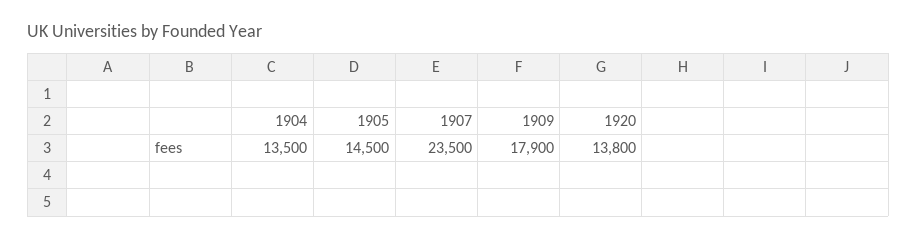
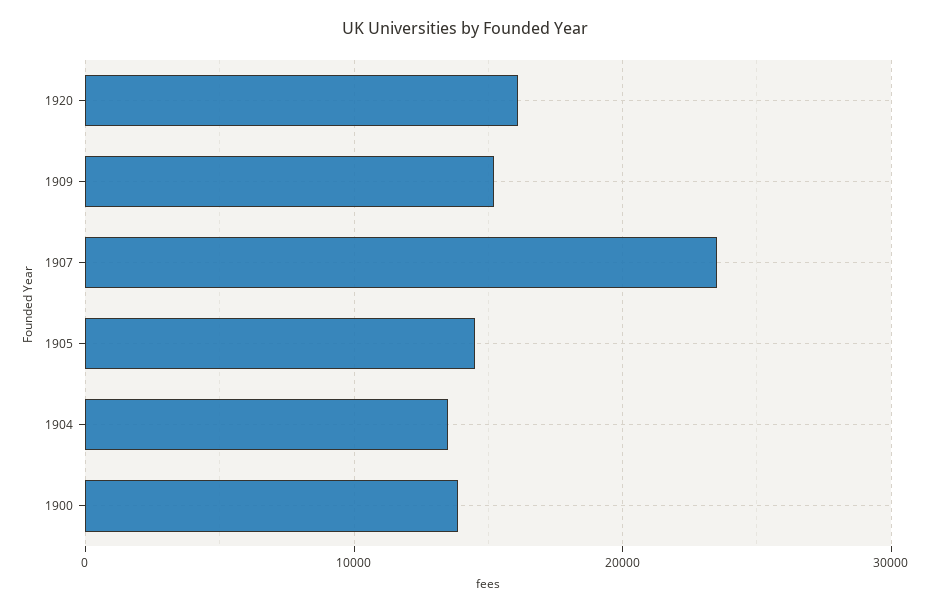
1909: 17900 -> 15000
1920: 13800 -> 16000
1900: none -> 14000

